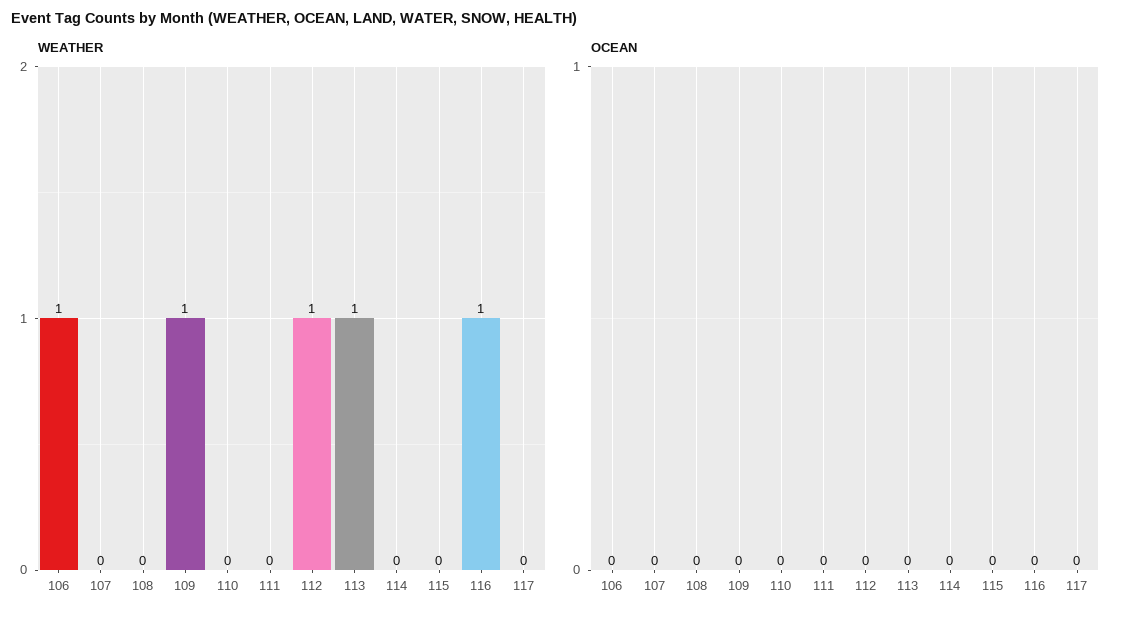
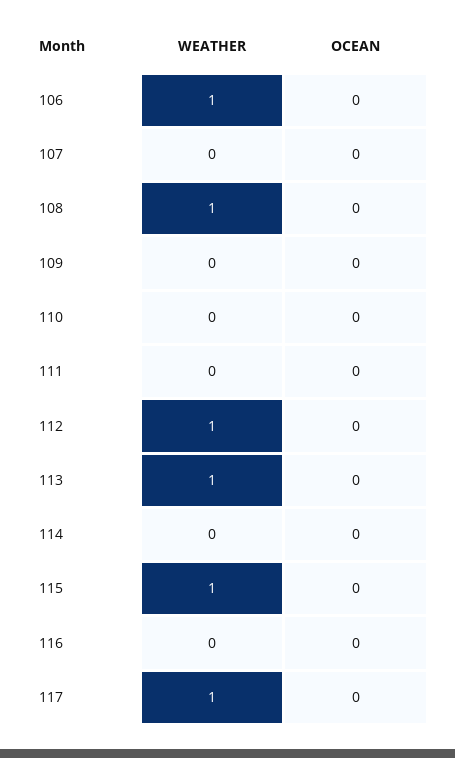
WEATHER, 108: 0 -> 1
WEATHER, 109: 1 -> 0
WEATHER, 115: 0 -> 1
WEATHER, 116: 1 -> 0
WEATHER, 117: 0 -> 1

